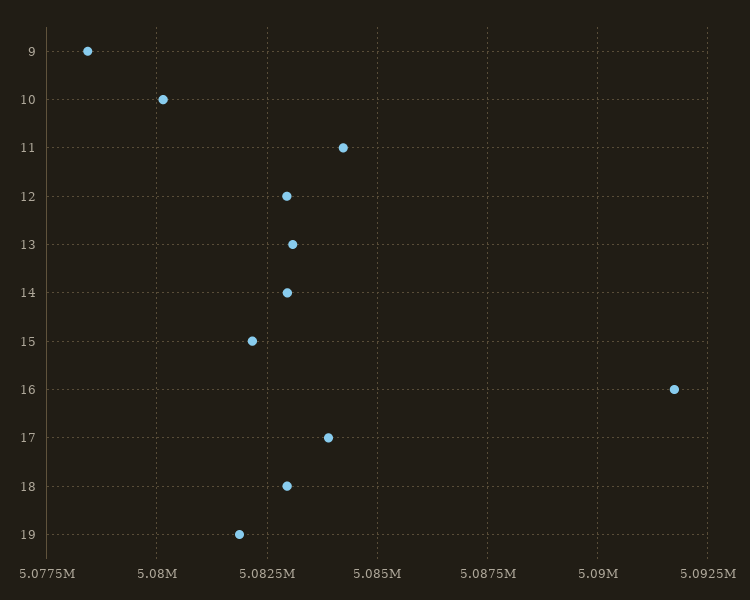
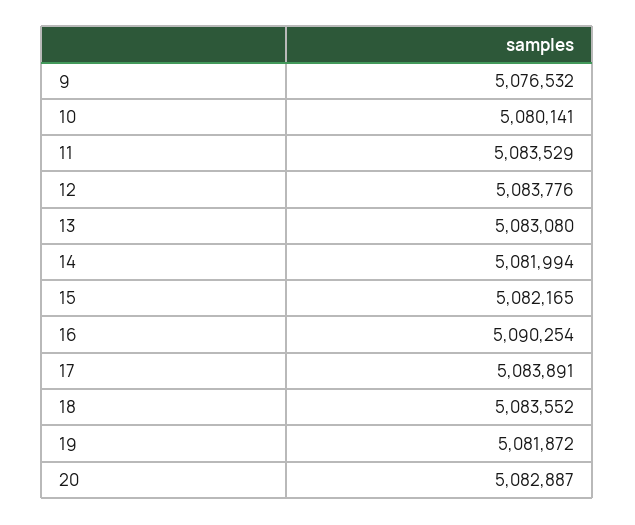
9: 5078500 -> 5076532
11: 5084250 -> 5083529
12: 5083000 -> 5083776
14: 5083000 -> 5081994
16: 5091750 -> 5090254
18: 5083000 -> 5083552
20: none -> 5082887

